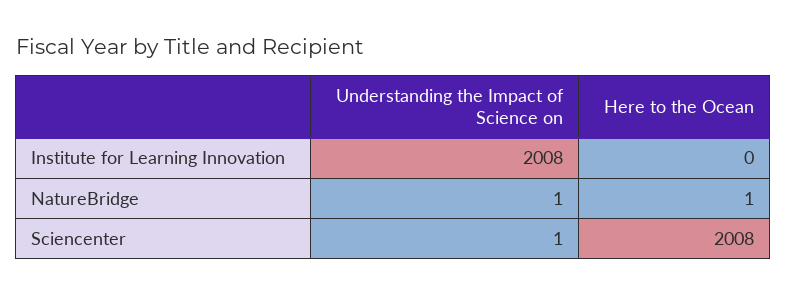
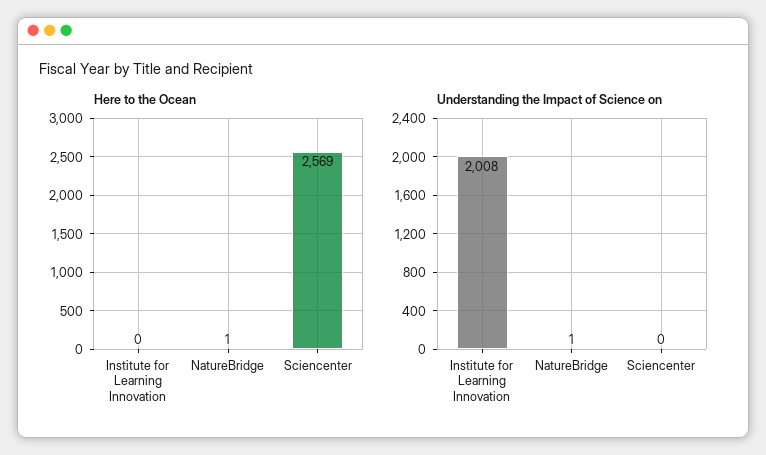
Understanding the Impact of Science on, Sciencenter: 1 -> 0
Here to the Ocean, Sciencenter: 2008 -> 2569

